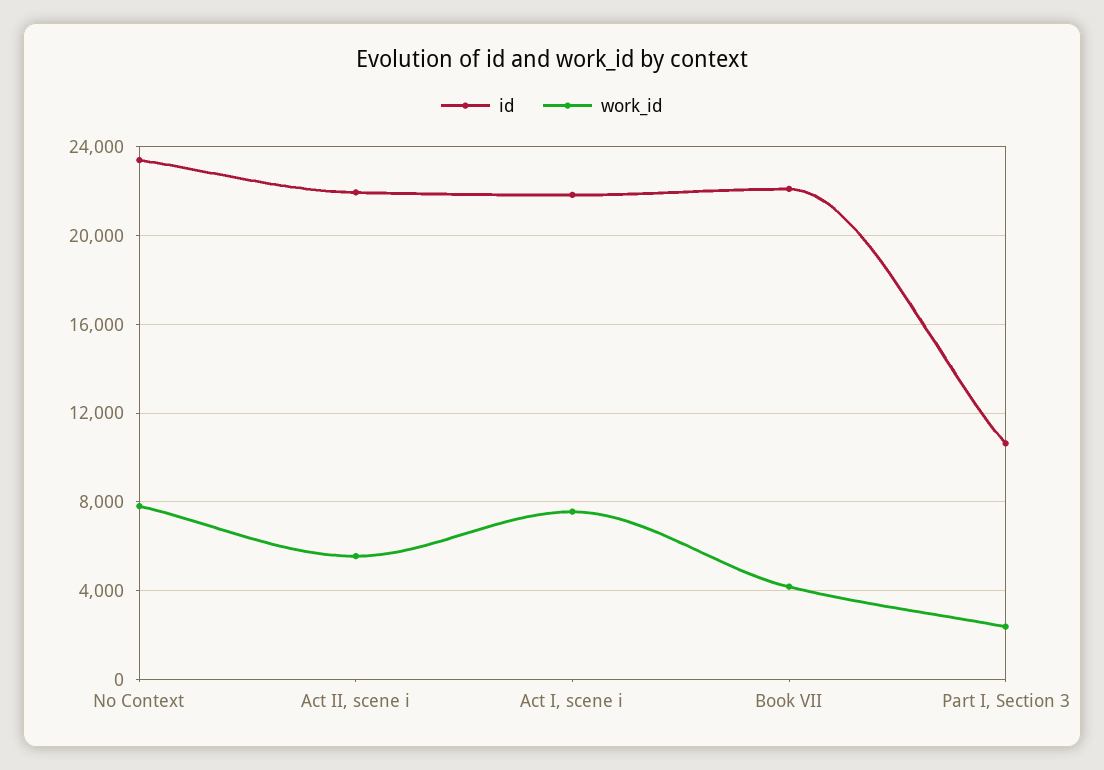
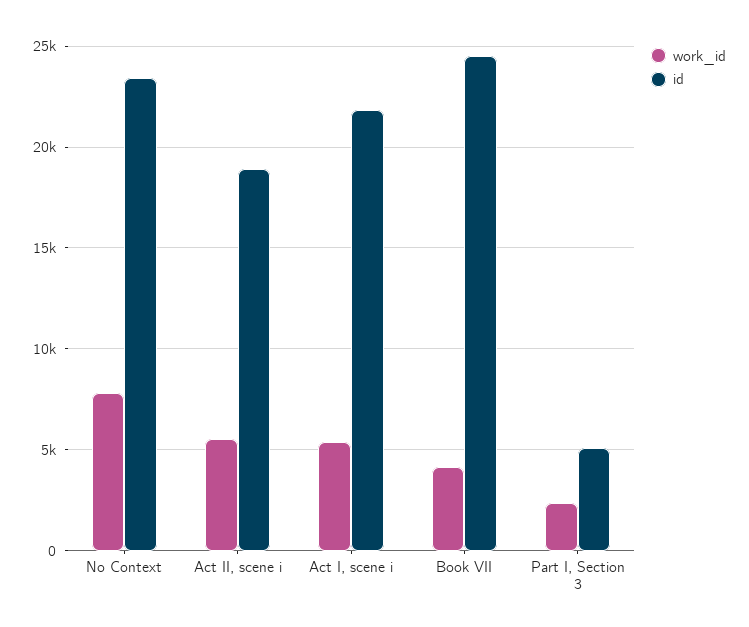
id, Act II, scene i: 22000 -> 19000
work_id, Act I, scene i: 7500 -> 5500
id, Book VII: 22000 -> 24500
id, Part I, Section 3: 10500 -> 5000

